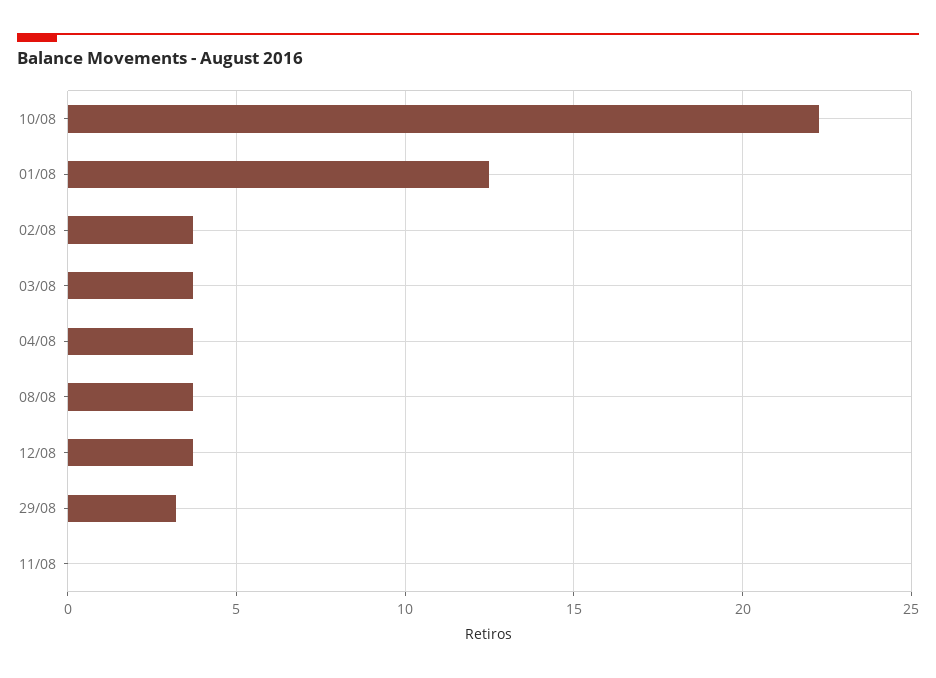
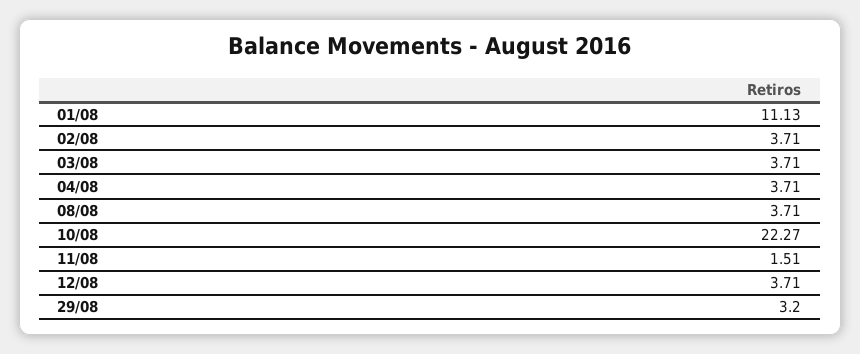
01/08: 12.5 -> 11.13
11/08: 0 -> 1.51

